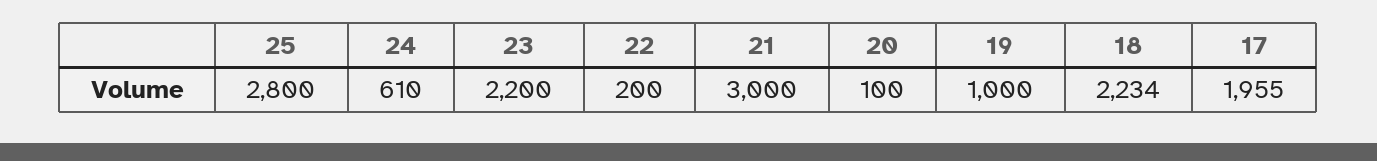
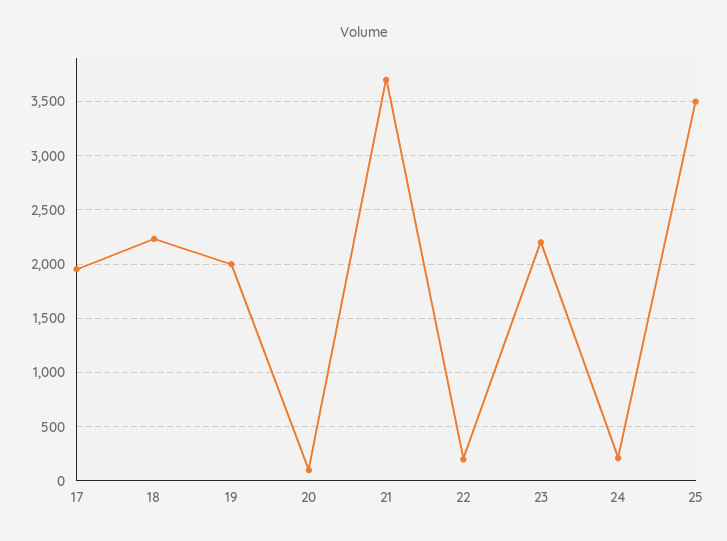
25: 2800 -> 3500
24: 610 -> 200
21: 3000 -> 3700
19: 1000 -> 2000

